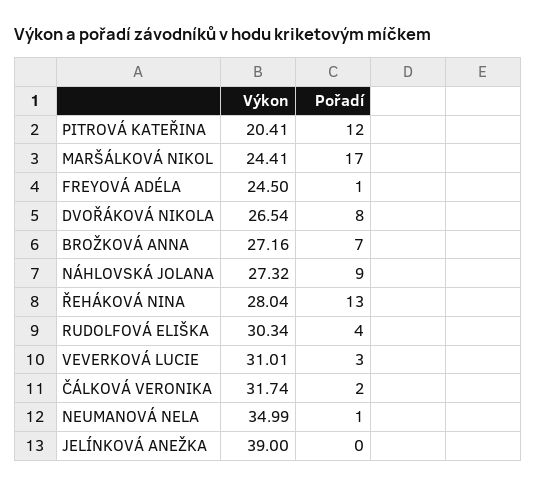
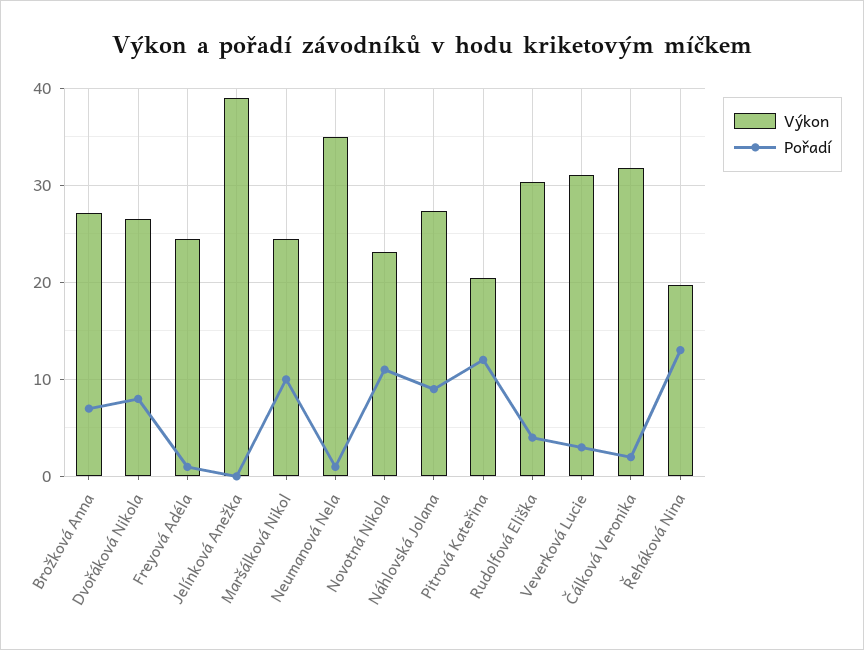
Pořadí, MARŠÁLKOVÁ NIKOL: 17 -> 10
Výkon, ŘEHÁKOVÁ NINA: 28.04 -> 20
Výkon, Novotná Nikola: none -> 23
Pořadí, Novotná Nikola: none -> 11

